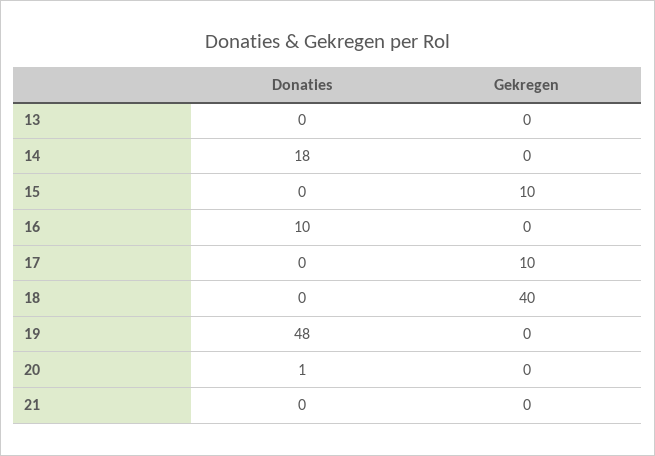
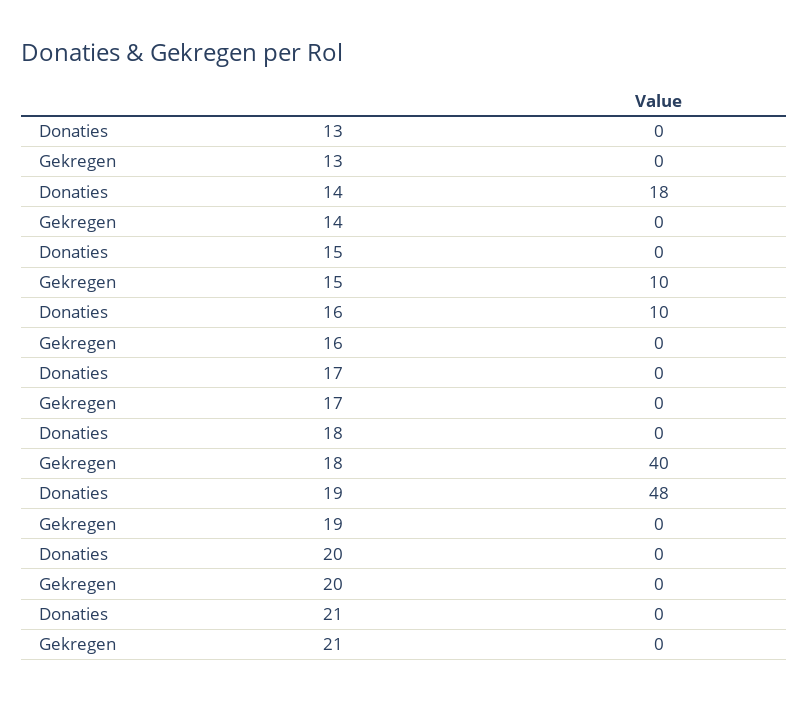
Gekregen, 17: 10 -> 0
Donaties, 20: 1 -> 0

